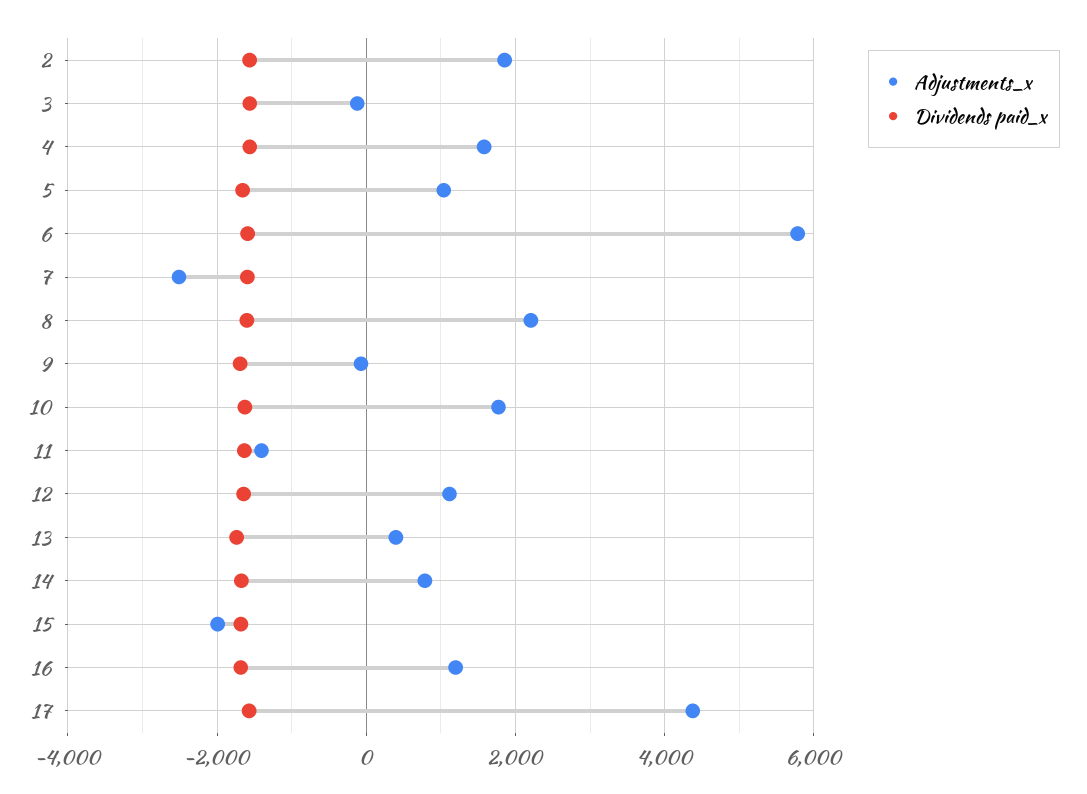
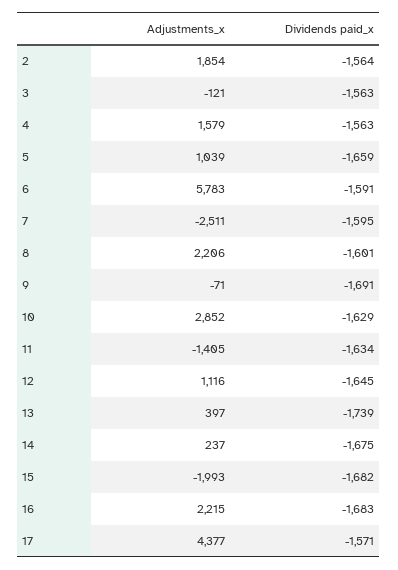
Adjustments_x, 10: 1800 -> 2852
Adjustments_x, 14: 800 -> 237
Adjustments_x, 16: 1200 -> 2215

